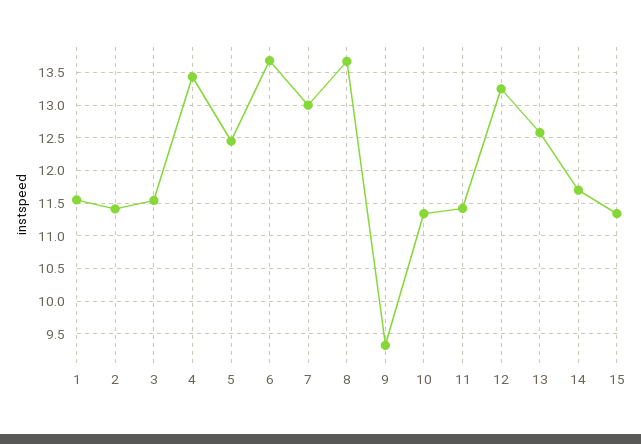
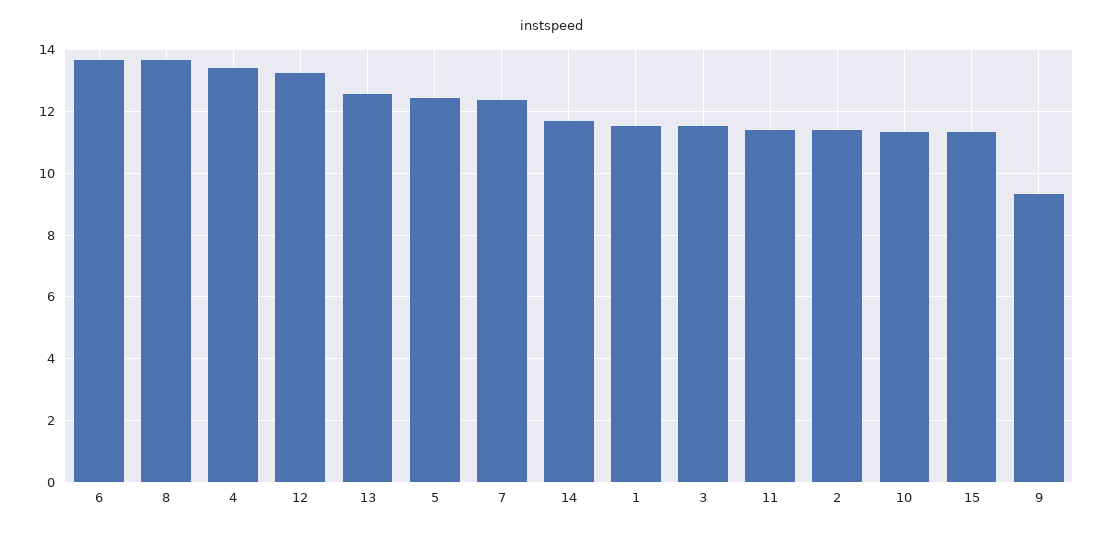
7: 13 -> 12.4

